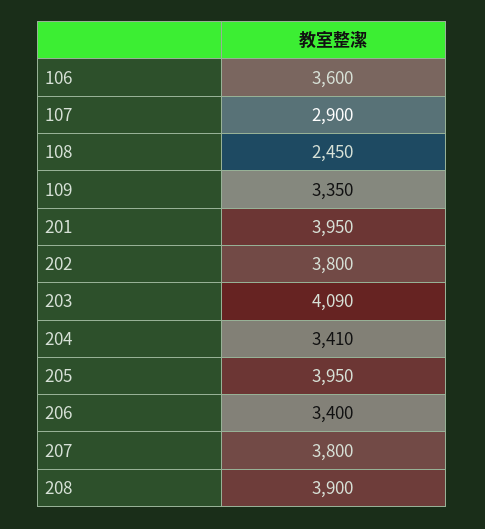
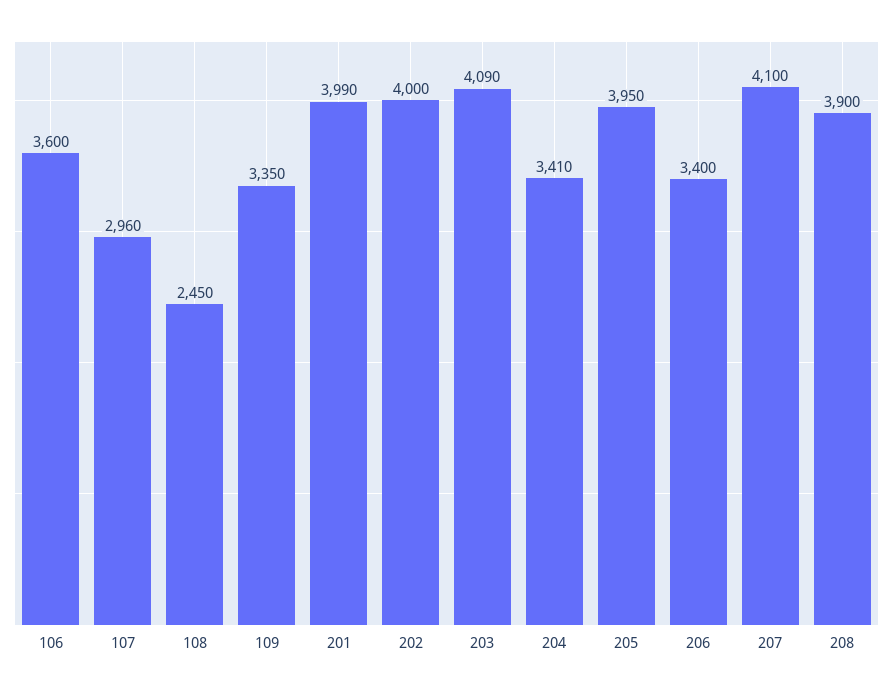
107: 2900 -> 2960
201: 3950 -> 3990
202: 3800 -> 4000
207: 3800 -> 4100

